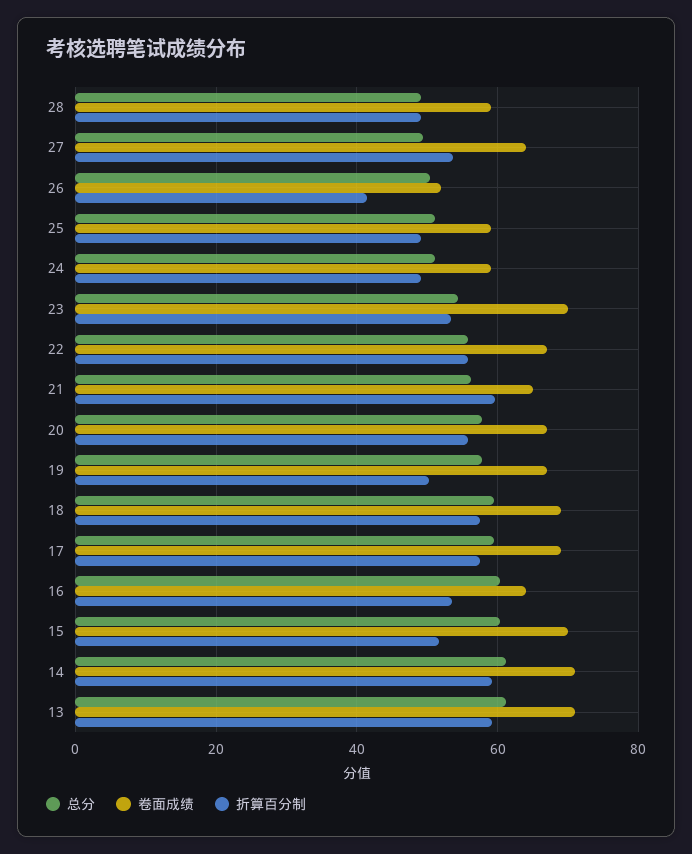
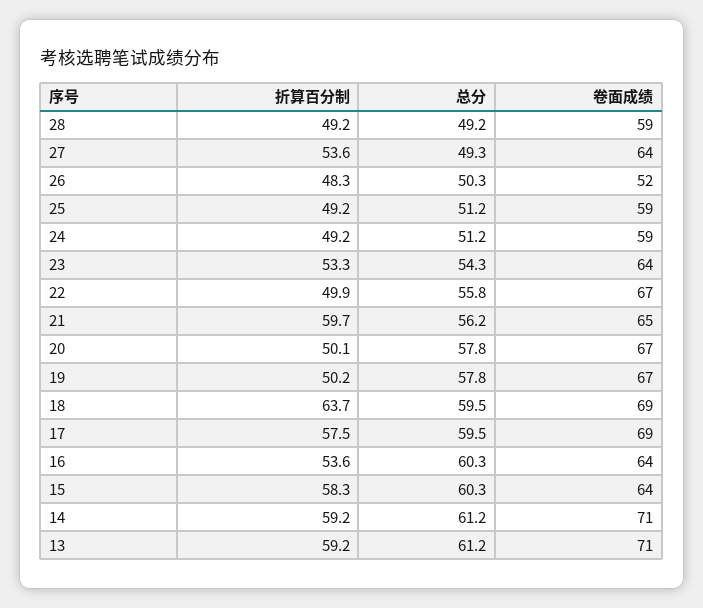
折算百分制, 26: 42 -> 48.3
卷面成绩, 23: 70 -> 64
折算百分制, 22: 56 -> 49.9
折算百分制, 20: 56 -> 50.1
折算百分制, 18: 58 -> 63.7
卷面成绩, 15: 70 -> 64
折算百分制, 15: 52 -> 58.3

